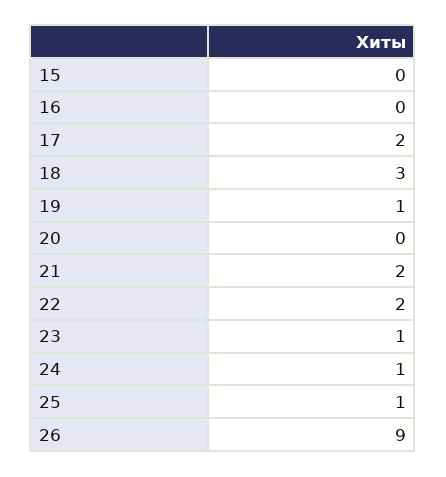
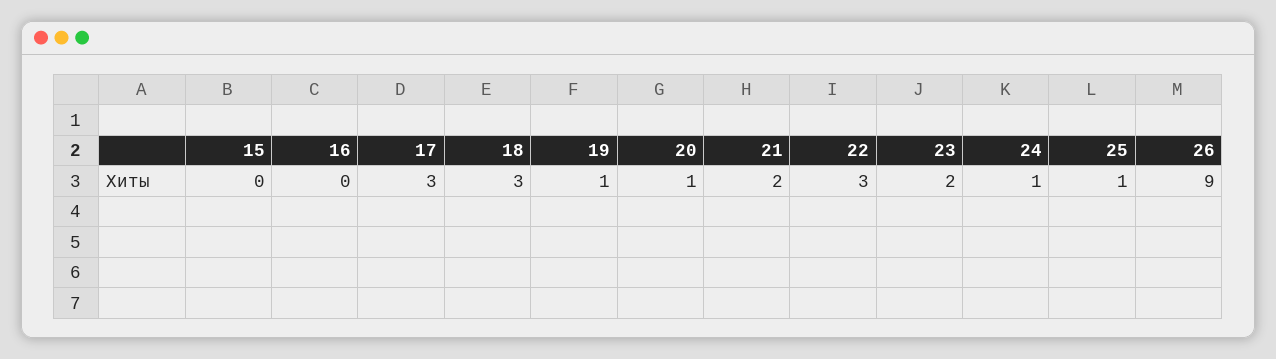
17: 2 -> 3
20: 0 -> 1
22: 2 -> 3
23: 1 -> 2

